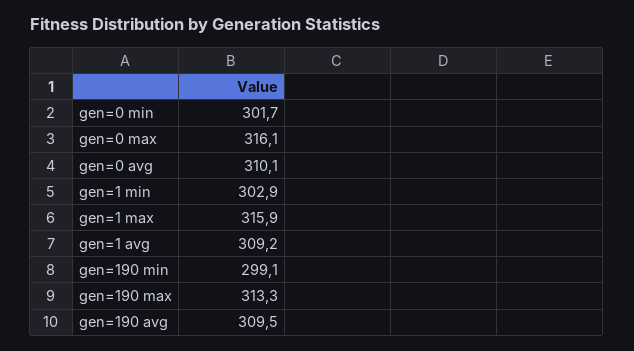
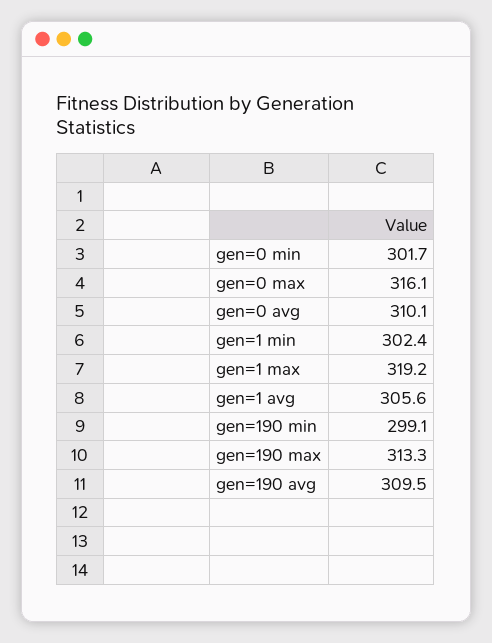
gen=1 min: 302.9 -> 302.4
gen=1 max: 315.9 -> 319.2
gen=1 avg: 309.2 -> 305.6

